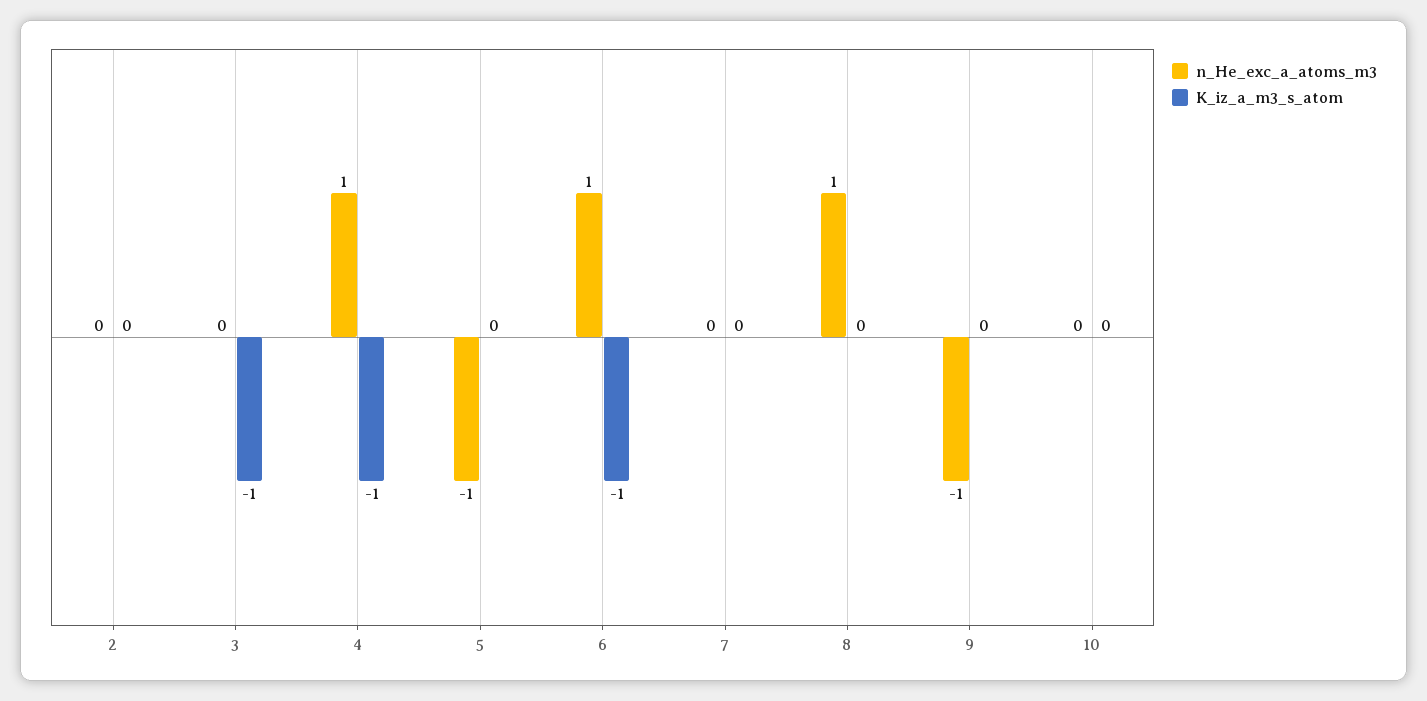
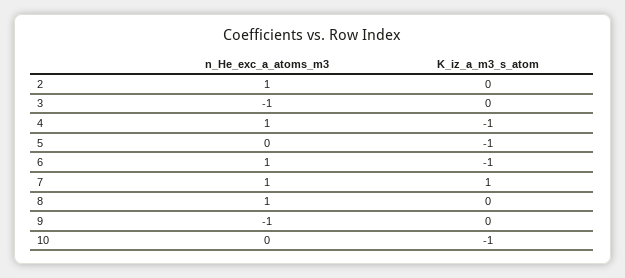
n_He_exc_a_atoms_m3, 2: 0 -> 1
n_He_exc_a_atoms_m3, 3: 0 -> -1
K_iz_a_m3_s_atom, 3: -1 -> 0
n_He_exc_a_atoms_m3, 5: -1 -> 0
K_iz_a_m3_s_atom, 5: 0 -> -1
n_He_exc_a_atoms_m3, 7: 0 -> 1
K_iz_a_m3_s_atom, 7: 0 -> 1
K_iz_a_m3_s_atom, 10: 0 -> -1

